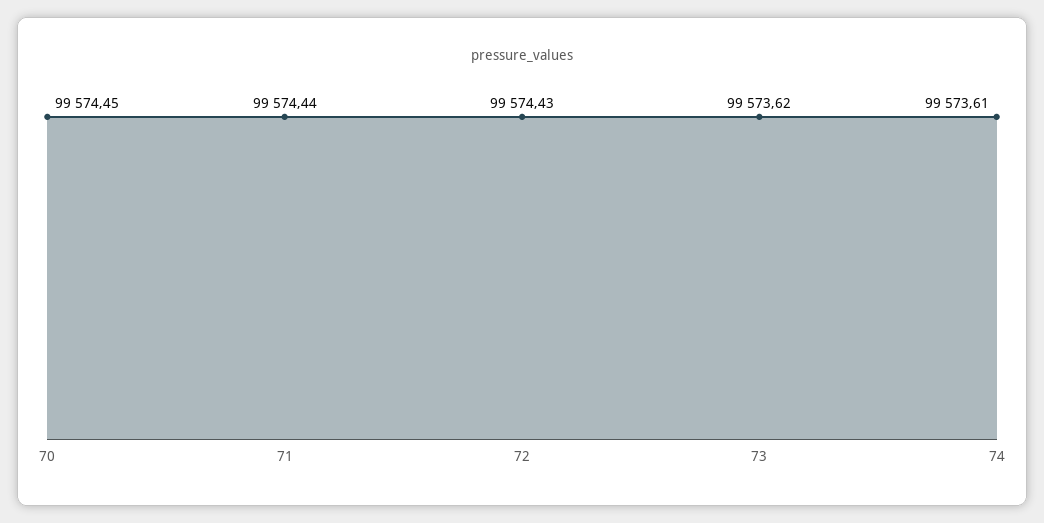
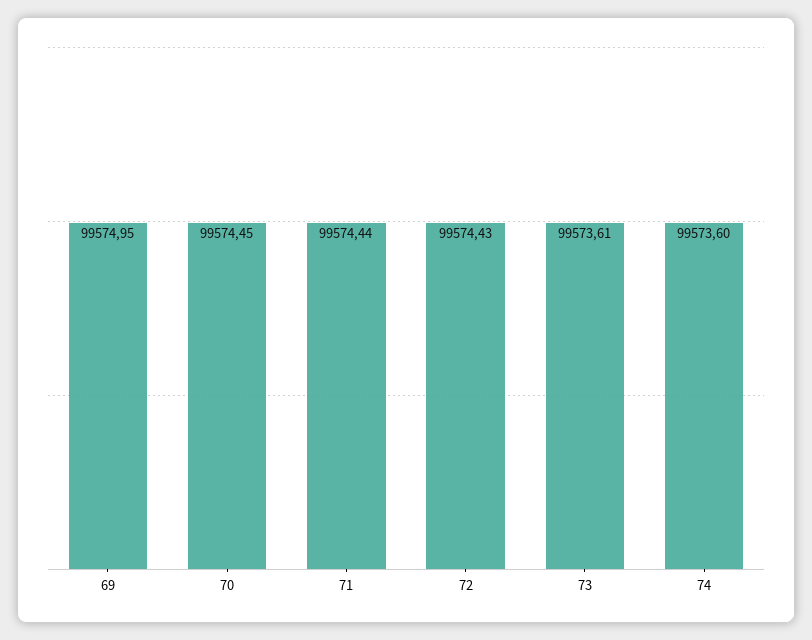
73: 99573.62 -> 99573.61
74: 99573.61 -> 99573.6
69: none -> 99574.95

